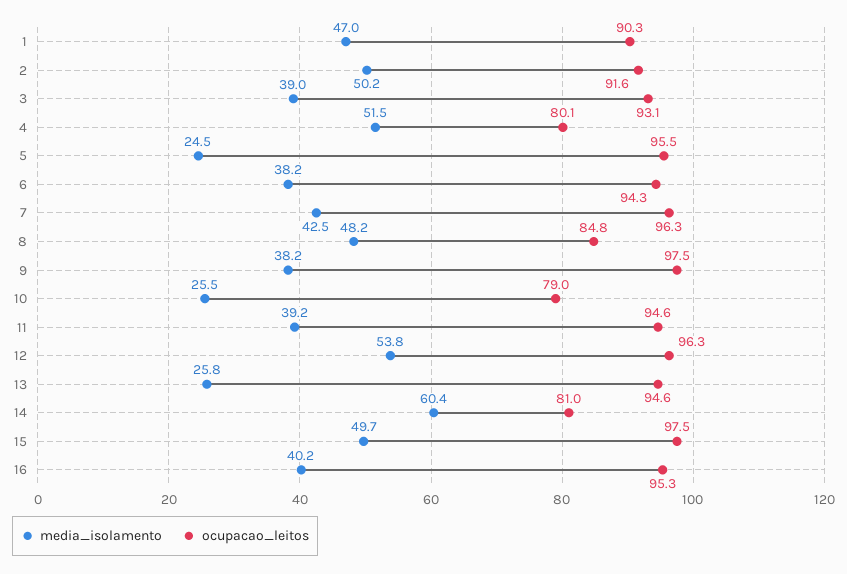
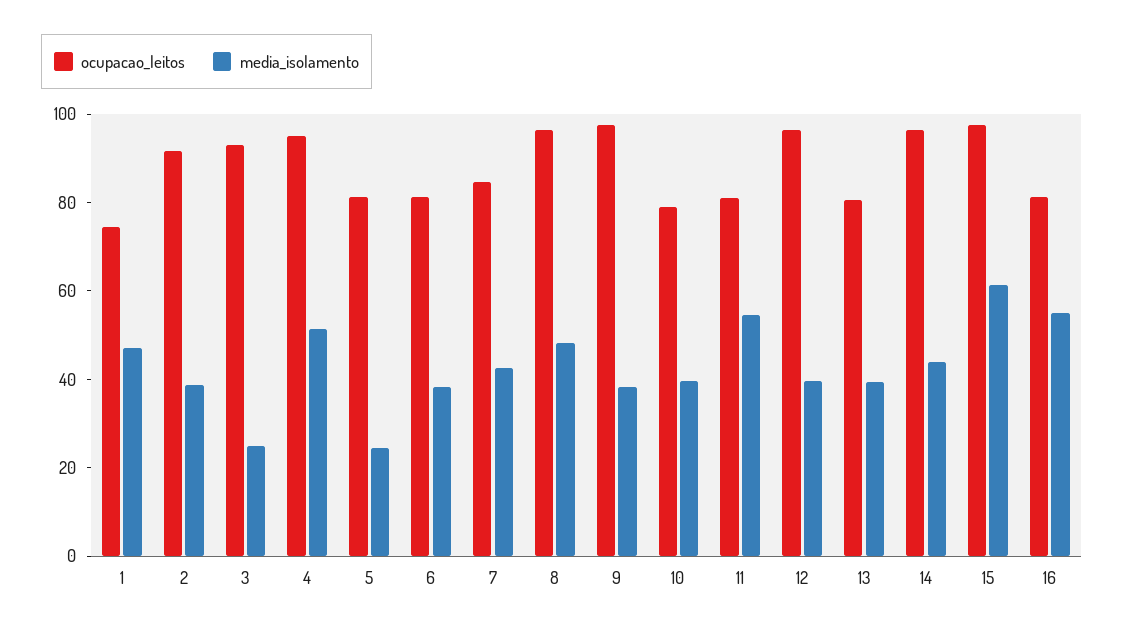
ocupacao_leitos, 1: 90.3 -> 75
media_isolamento, 2: 50.2 -> 40
media_isolamento, 3: 39 -> 25
ocupacao_leitos, 4: 80.1 -> 95
ocupacao_leitos, 5: 95.5 -> 80
ocupacao_leitos, 6: 94.3 -> 80
ocupacao_leitos, 7: 96.3 -> 85
ocupacao_leitos, 8: 84.8 -> 95
media_isolamento, 10: 25.5 -> 40
media_isolamento, 11: 39.2 -> 55
ocupacao_leitos, 11: 94.6 -> 80
media_isolamento, 12: 53.8 -> 40
media_isolamento, 13: 25.8 -> 40
ocupacao_leitos, 13: 94.6 -> 80
media_isolamento, 14: 60.4 -> 45
ocupacao_leitos, 14: 81 -> 95
media_isolamento, 15: 49.7 -> 60
media_isolamento, 16: 40.2 -> 55
ocupacao_leitos, 16: 95.3 -> 80

